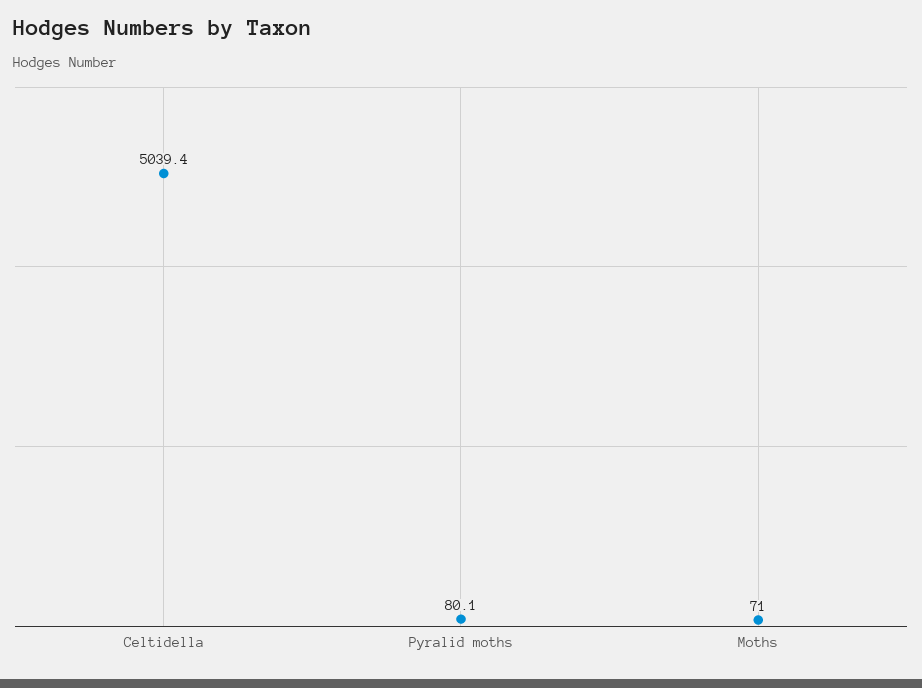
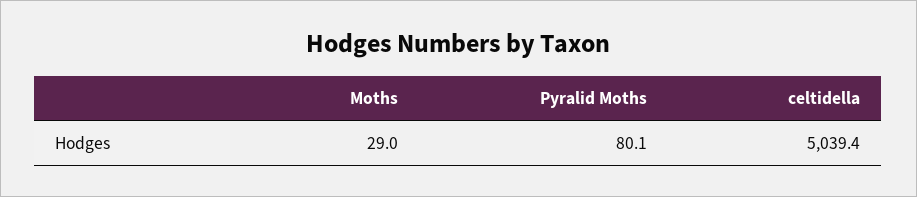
Moths: 71 -> 29

